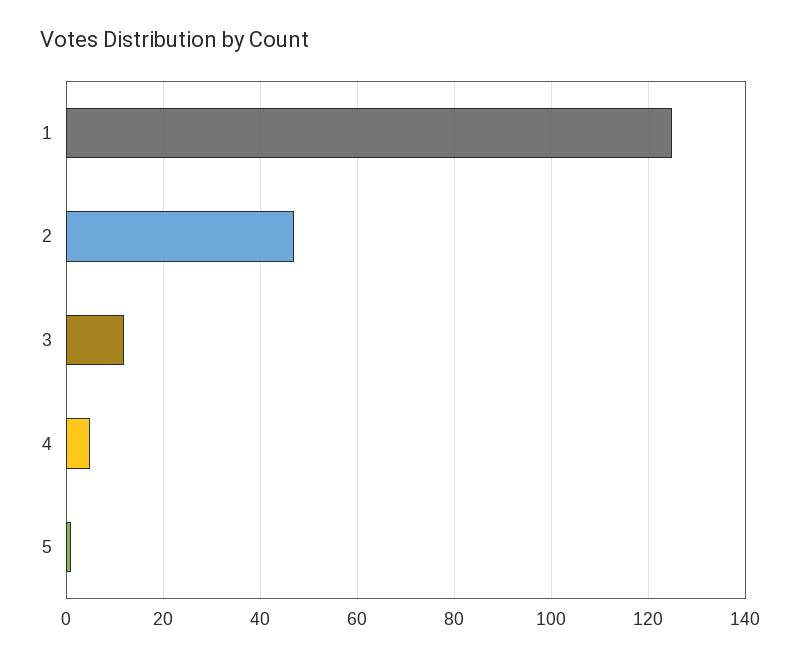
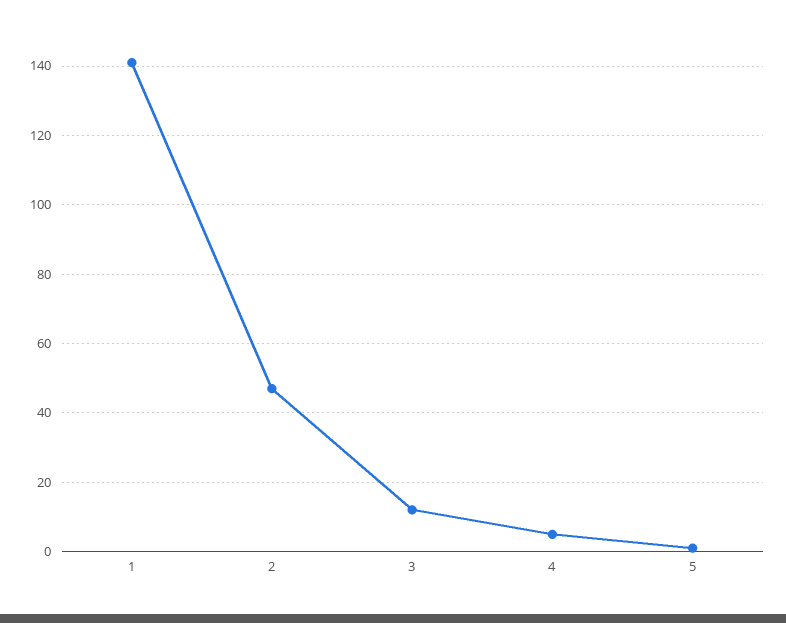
1: 125 -> 140

